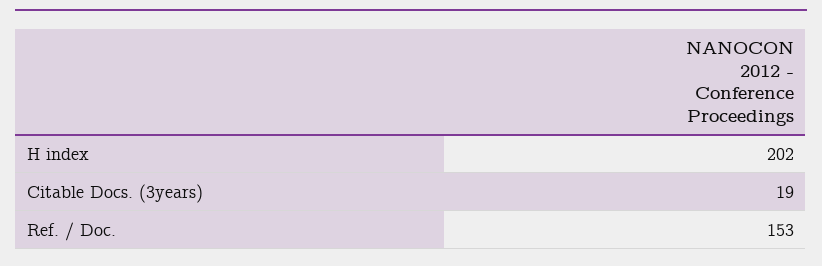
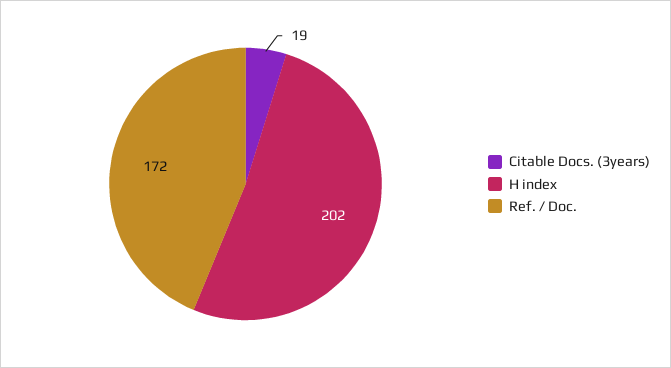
Ref. / Doc.: 153 -> 172

